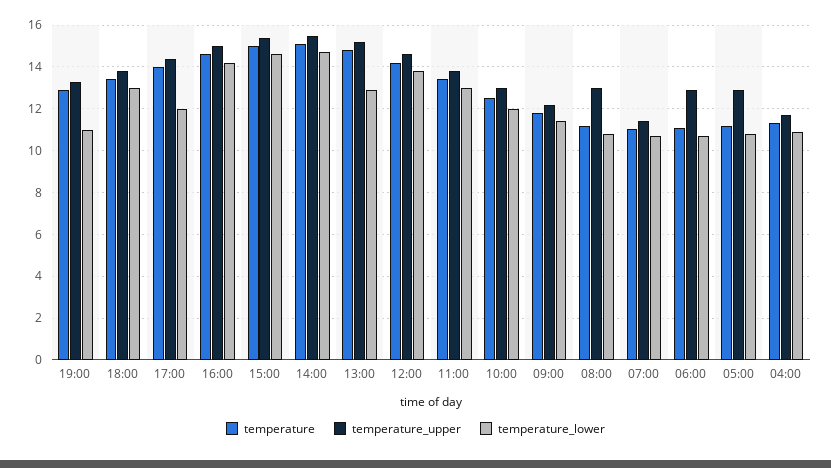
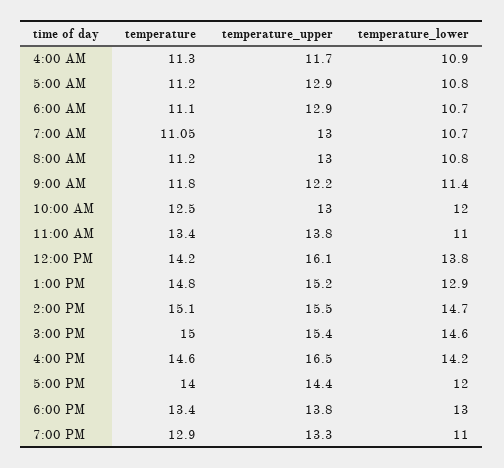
temperature_upper, 16:00: 15 -> 16.5
temperature_upper, 12:00: 14.5 -> 16.1
temperature_lower, 11:00: 13 -> 11
temperature_upper, 07:00: 11.5 -> 13

